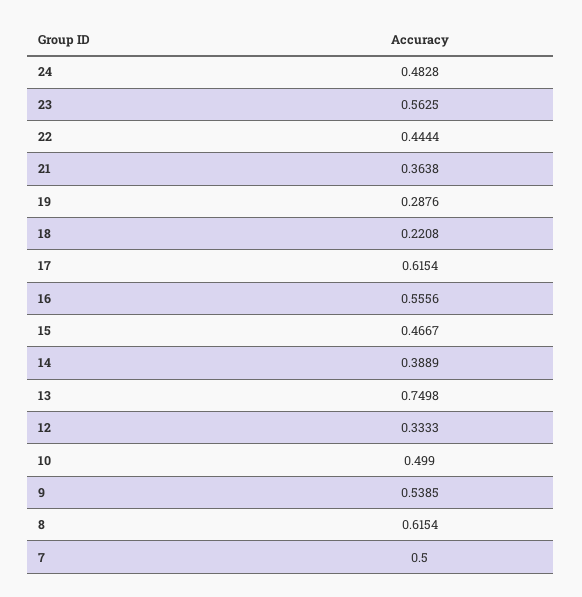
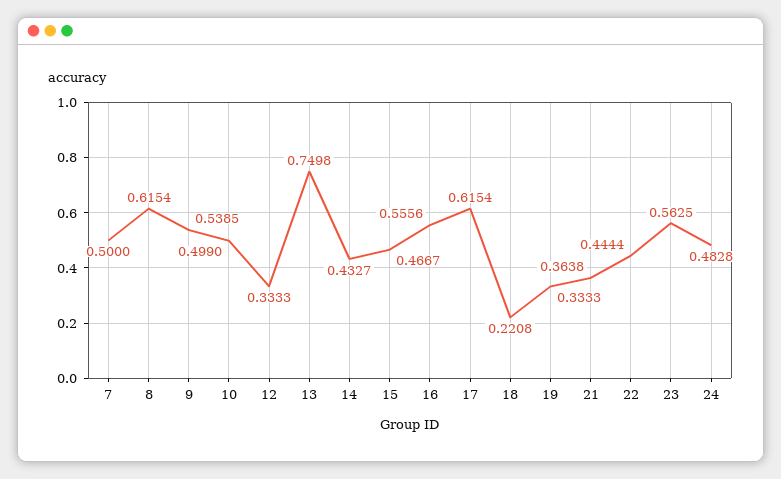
19: 0.2876 -> 0.3333
14: 0.3889 -> 0.4327

